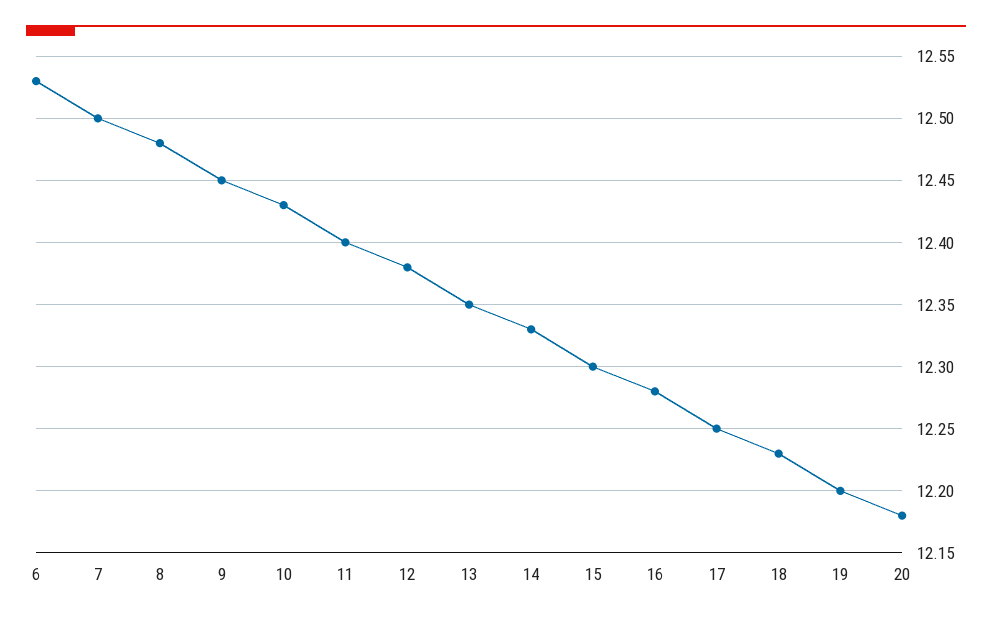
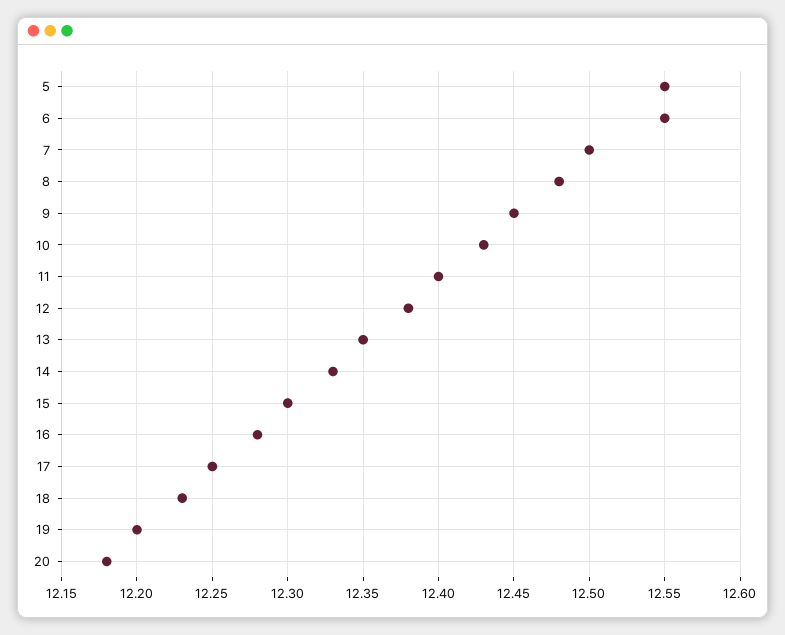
6: 12.53 -> 12.55
5: none -> 12.55

